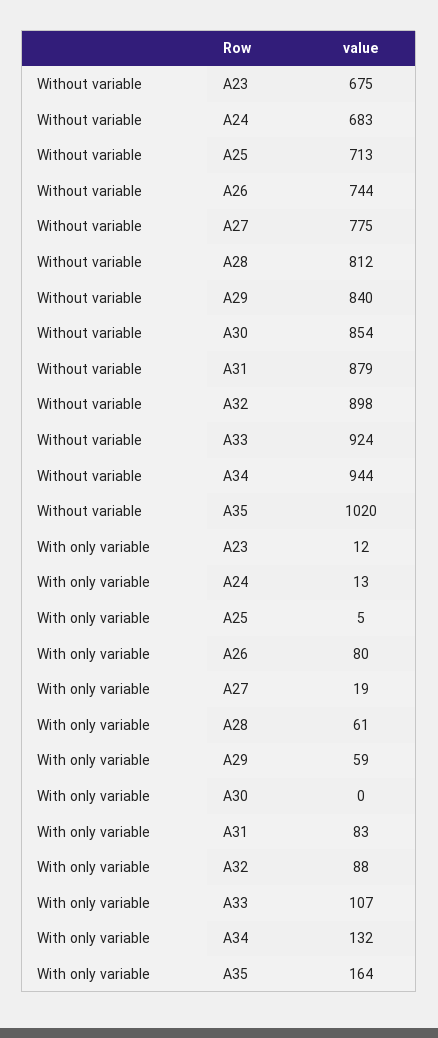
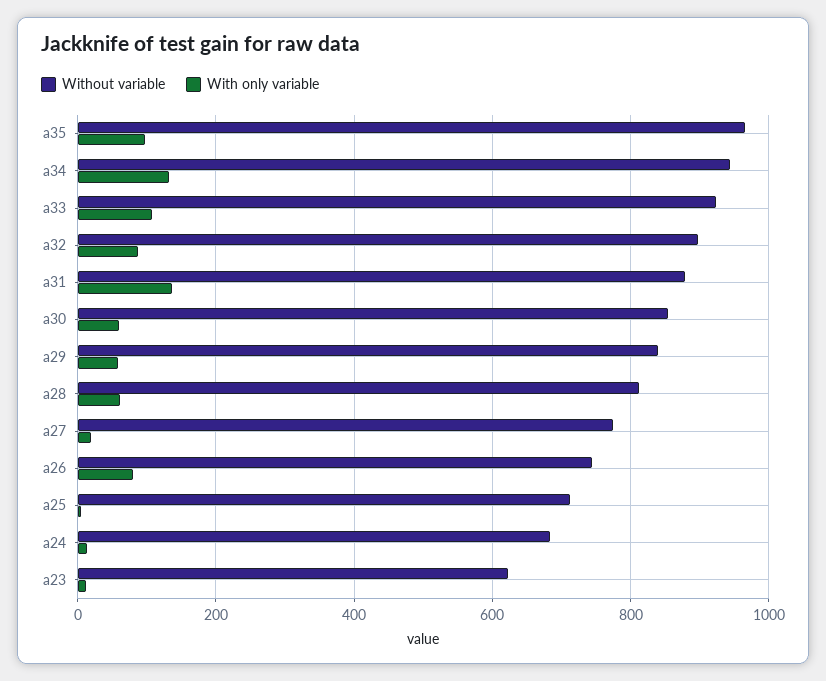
Without variable, A23: 675 -> 620
Without variable, A35: 1020 -> 960
With only variable, A30: 0 -> 60
With only variable, A31: 83 -> 140
With only variable, A35: 164 -> 100

